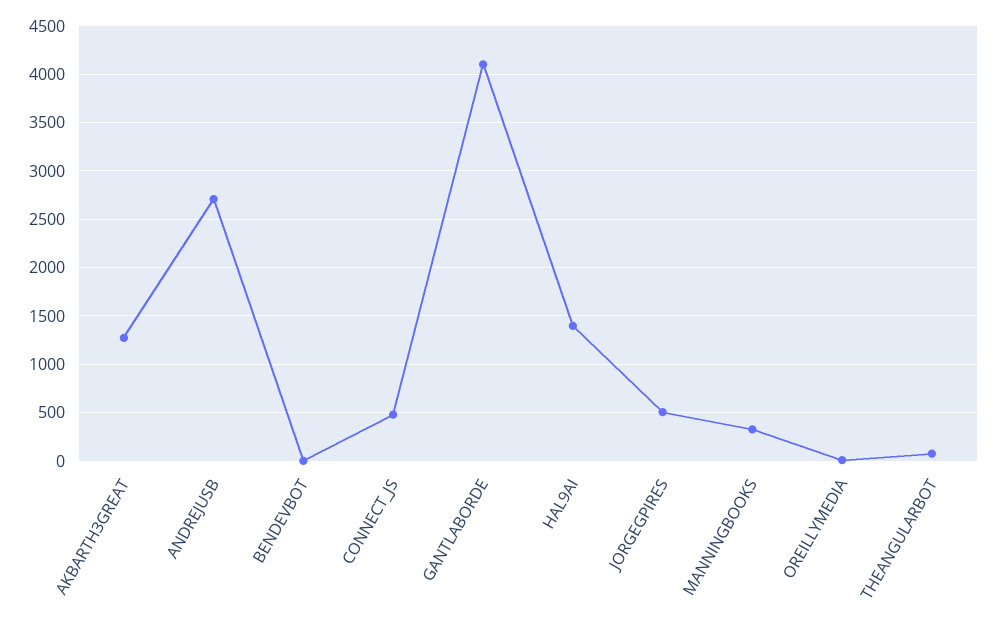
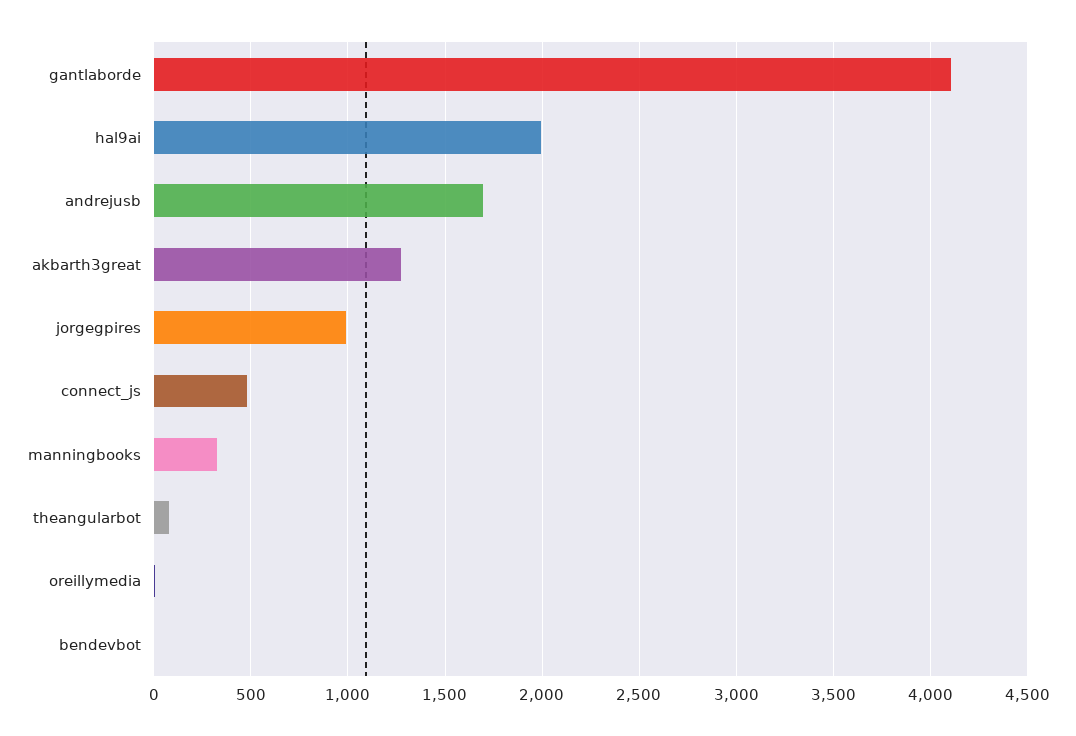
ANDREJUSB: 2700 -> 1700
HAL9AI: 1400 -> 2000
JORGEGPIRES: 500 -> 1000

